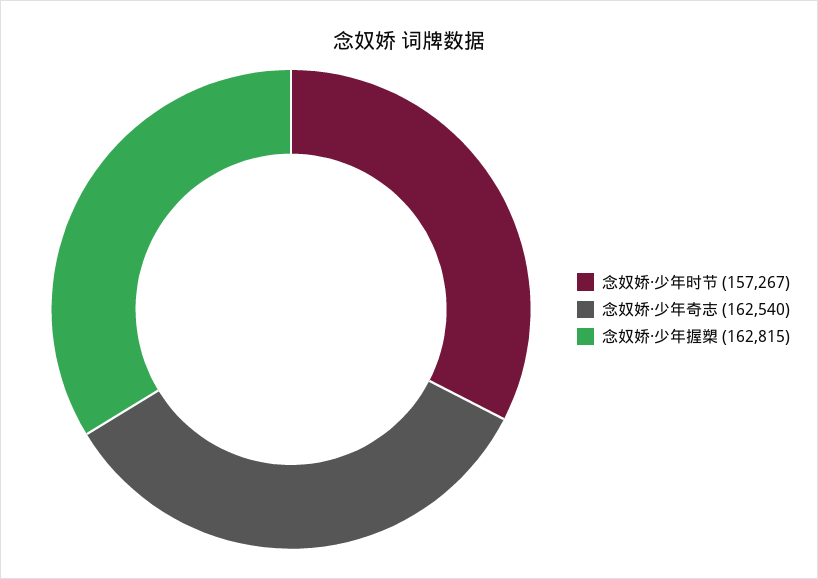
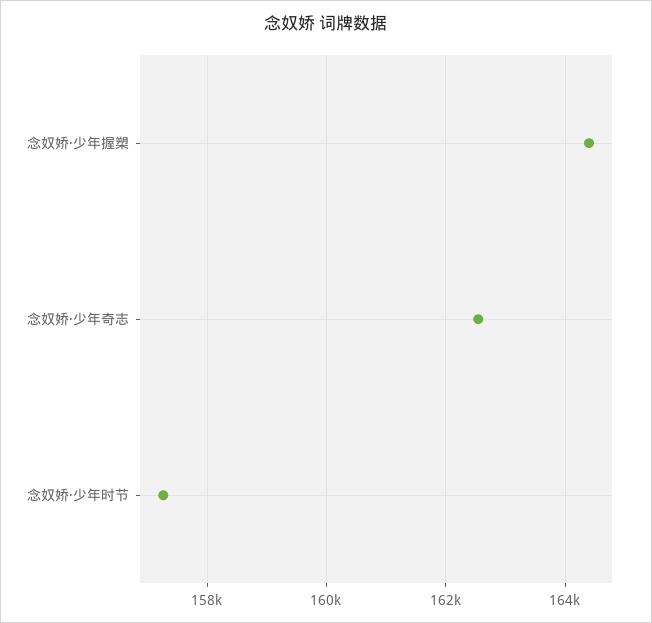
念奴娇·少年握槊: 162815 -> 164400

